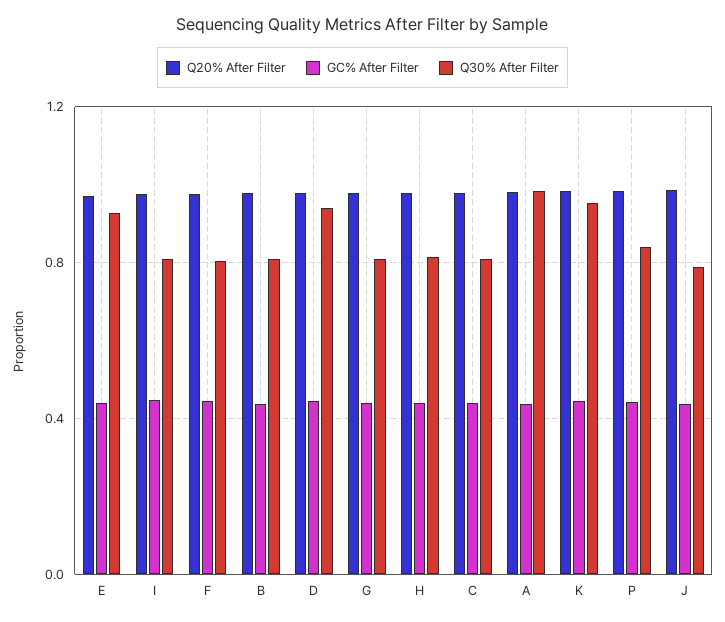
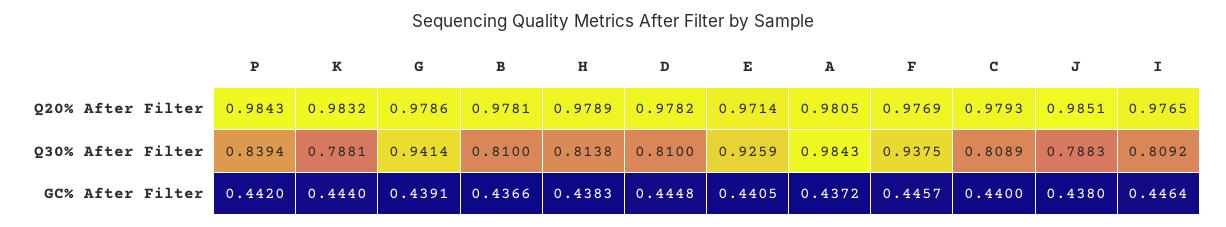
Q30% After Filter, F: 0.8 -> 0.9375
Q30% After Filter, D: 0.95 -> 0.81
Q30% After Filter, G: 0.8 -> 0.9414
Q30% After Filter, K: 0.95 -> 0.7881

